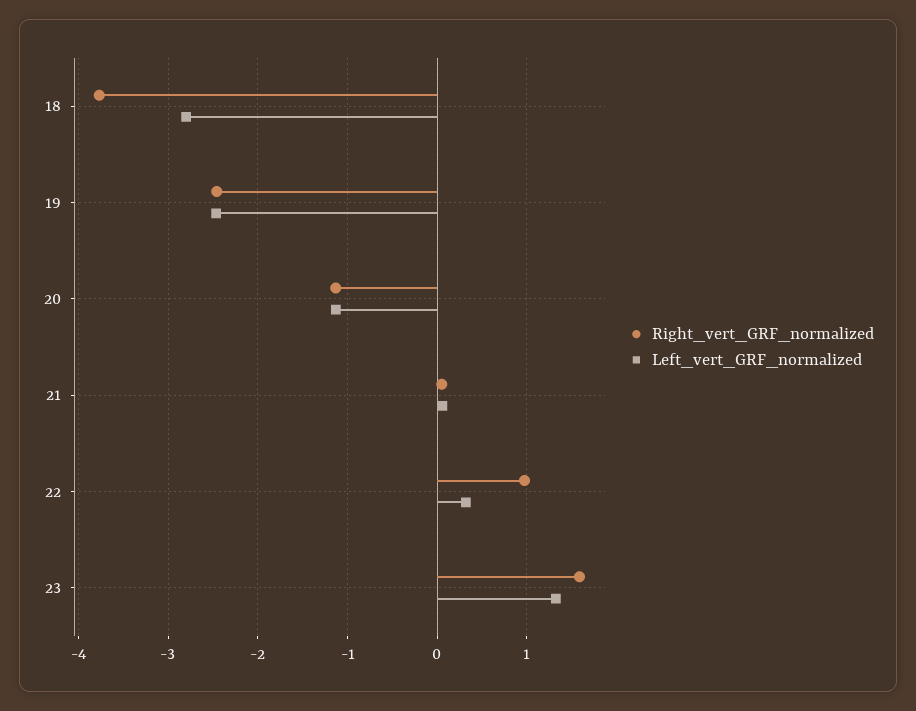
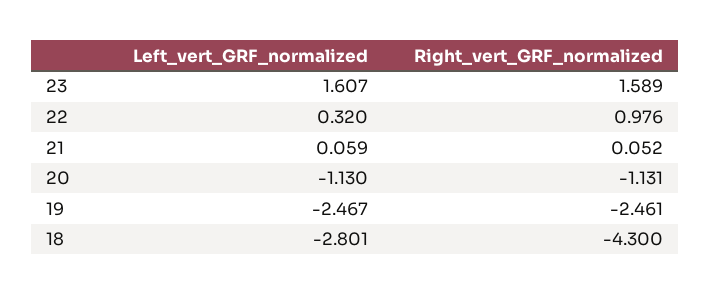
Right_vert_GRF_normalized, 18: -3.8 -> -4.3
Left_vert_GRF_normalized, 23: 1.3 -> 1.607

